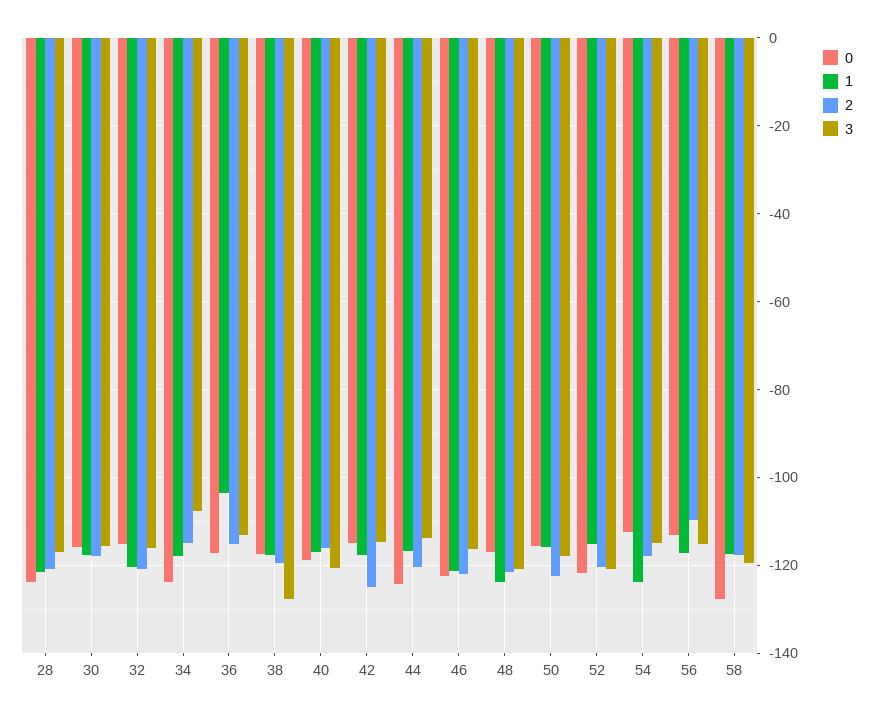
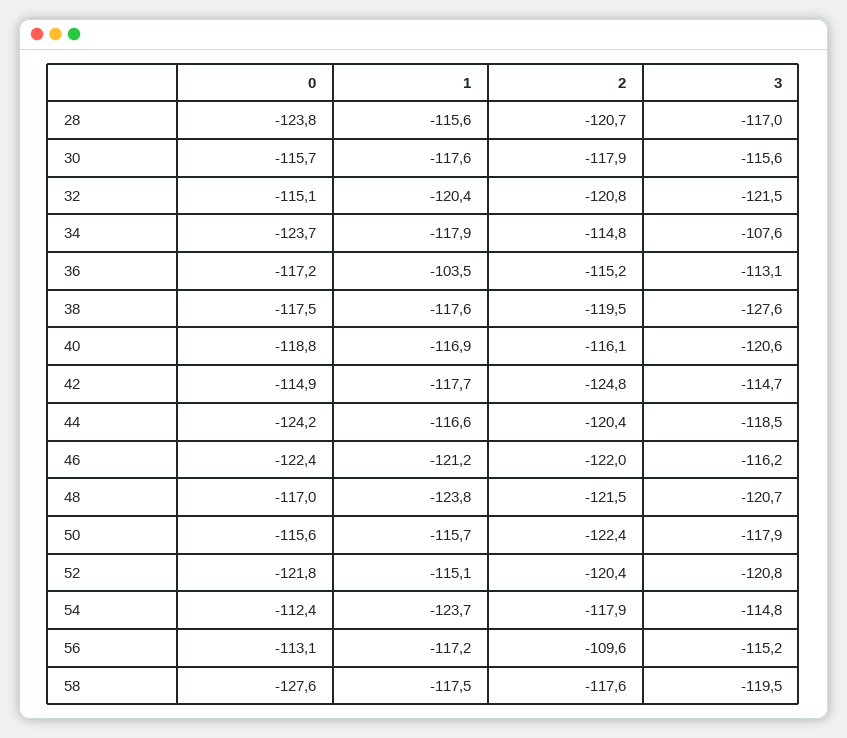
1, 28: -122 -> -115.6
3, 32: -116 -> -121.5
3, 44: -114 -> -118.5

